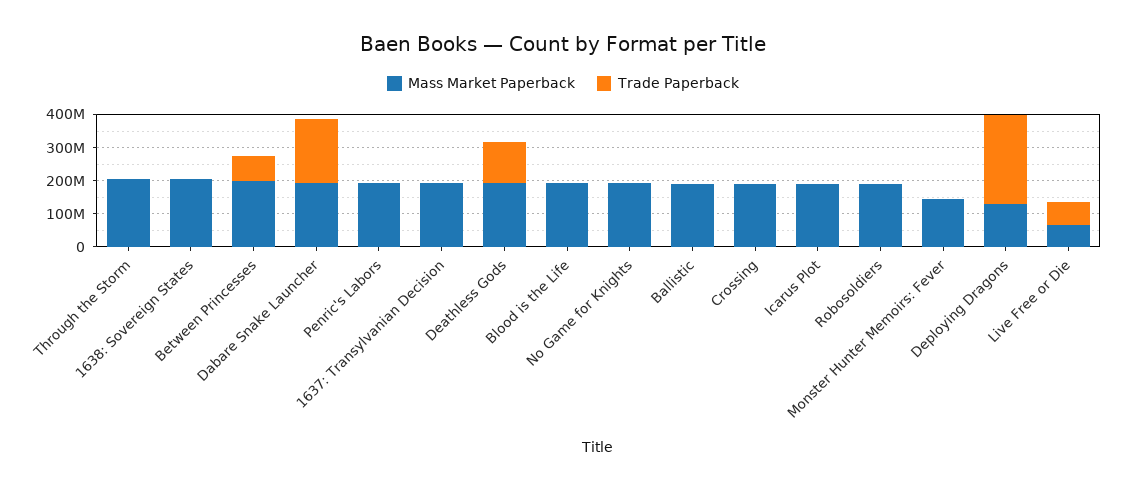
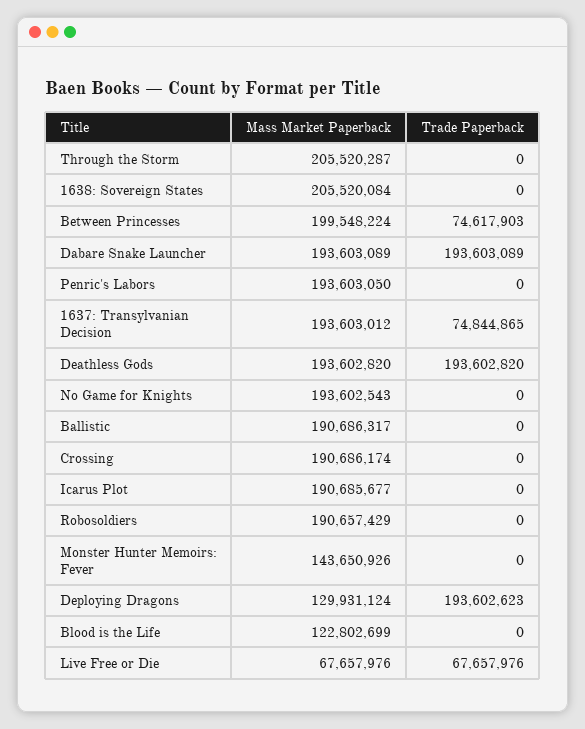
Trade Paperback, 1637: Transylvanian Decision: 0 -> 74844865
Trade Paperback, Deathless Gods: 125000000 -> 193602820
Mass Market Paperback, Blood is the Life: 200000000 -> 122802699
Trade Paperback, Deploying Dragons: 275000000 -> 193602623

